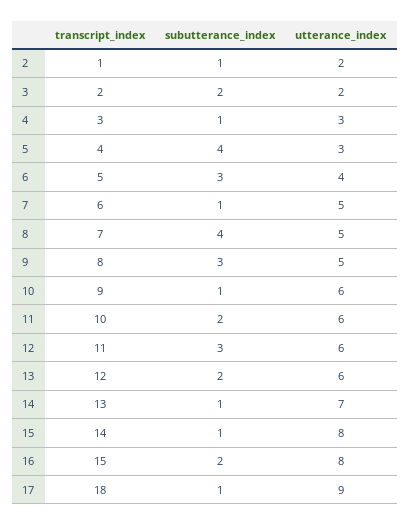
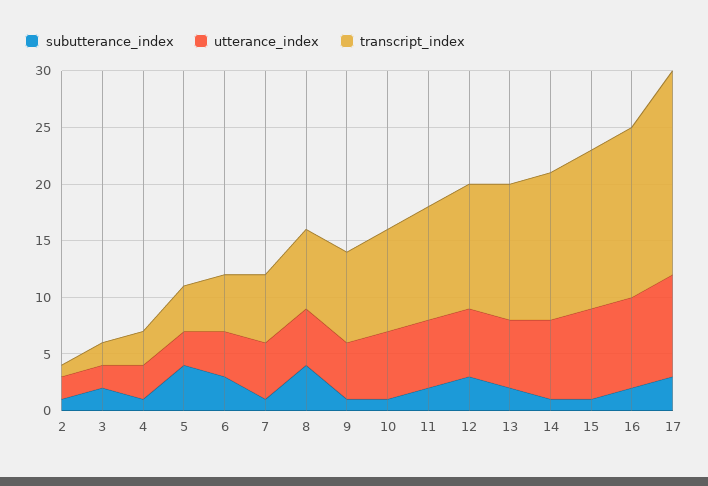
subutterance_index, 9: 3 -> 1
subutterance_index, 17: 1 -> 3

